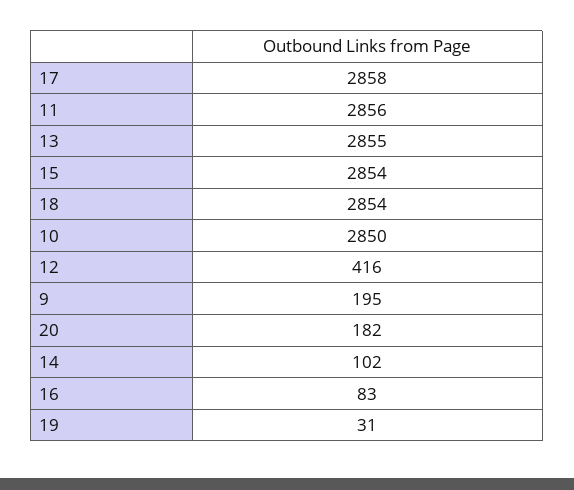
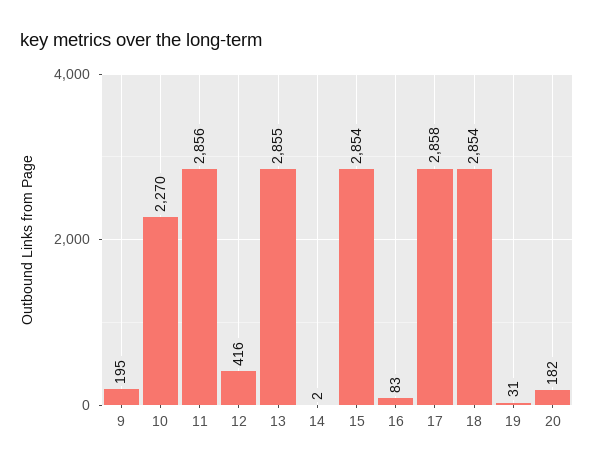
10: 2850 -> 2270
14: 102 -> 2

